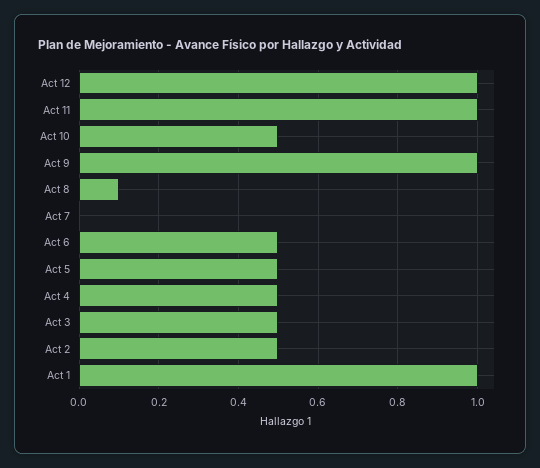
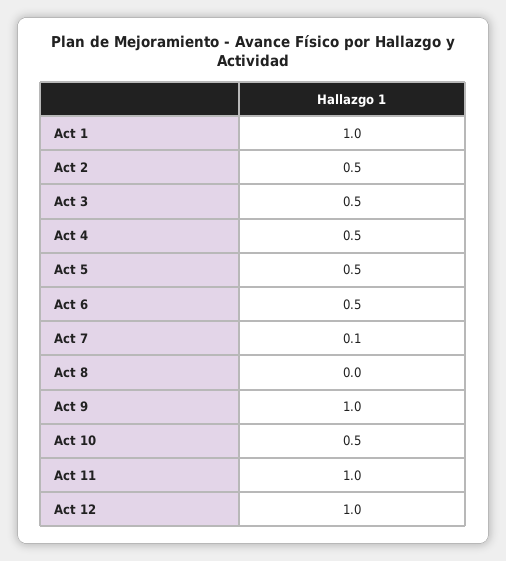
Act 8: 0.1 -> 0
Act 7: 0 -> 0.1

